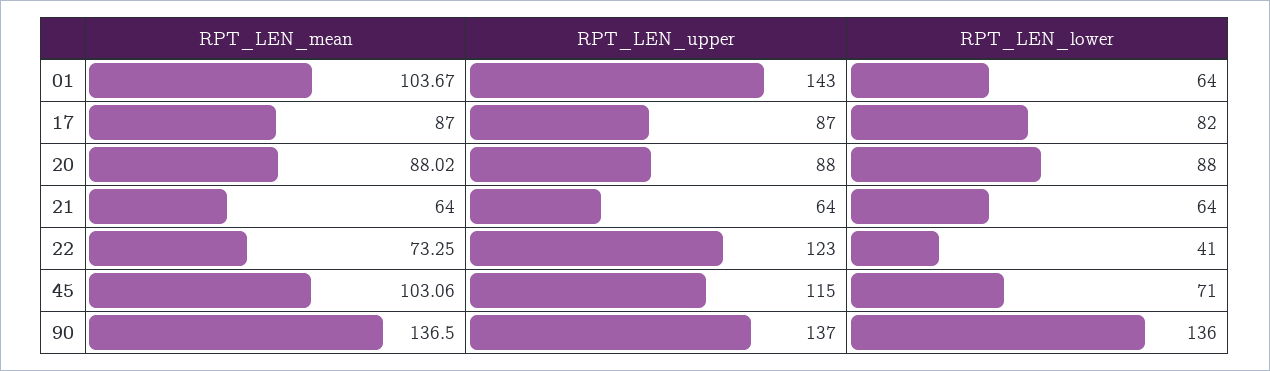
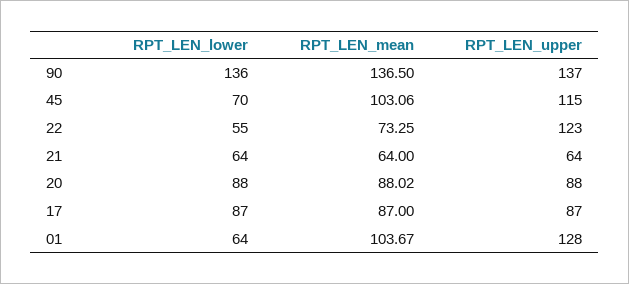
RPT_LEN_upper, 01: 143 -> 128
RPT_LEN_lower, 17: 82 -> 87
RPT_LEN_lower, 22: 41 -> 55
RPT_LEN_lower, 45: 71 -> 70

